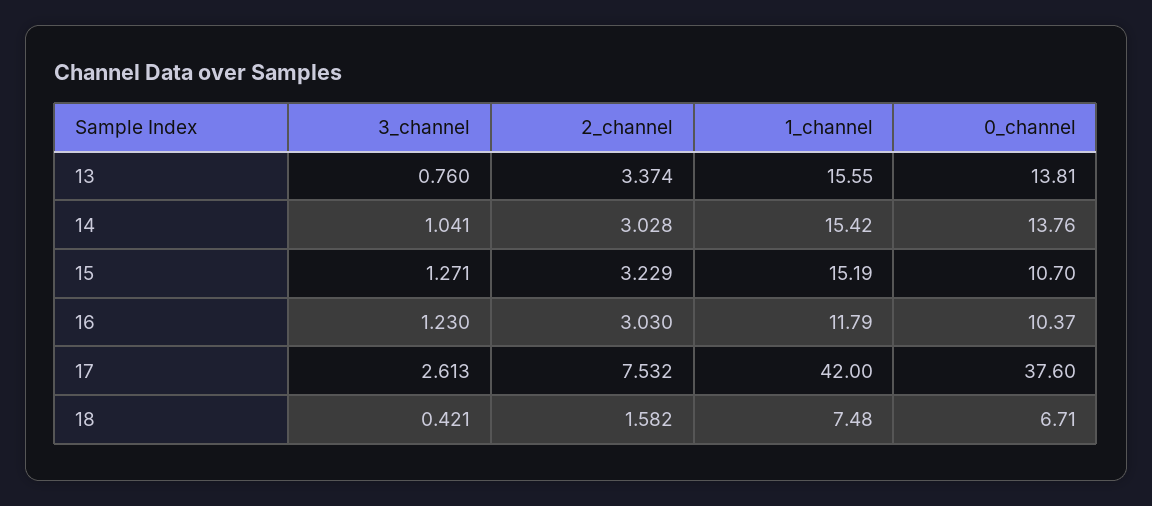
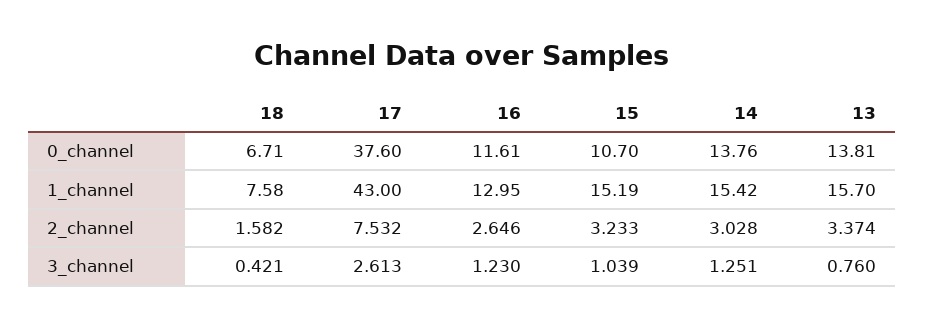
1_channel, 13: 15.55 -> 15.7
3_channel, 14: 1.041 -> 1.251
3_channel, 15: 1.271 -> 1.039
2_channel, 15: 3.229 -> 3.233
2_channel, 16: 3.03 -> 2.646
1_channel, 16: 11.79 -> 12.95
0_channel, 16: 10.37 -> 11.61
1_channel, 17: 42 -> 43
1_channel, 18: 7.48 -> 7.58

